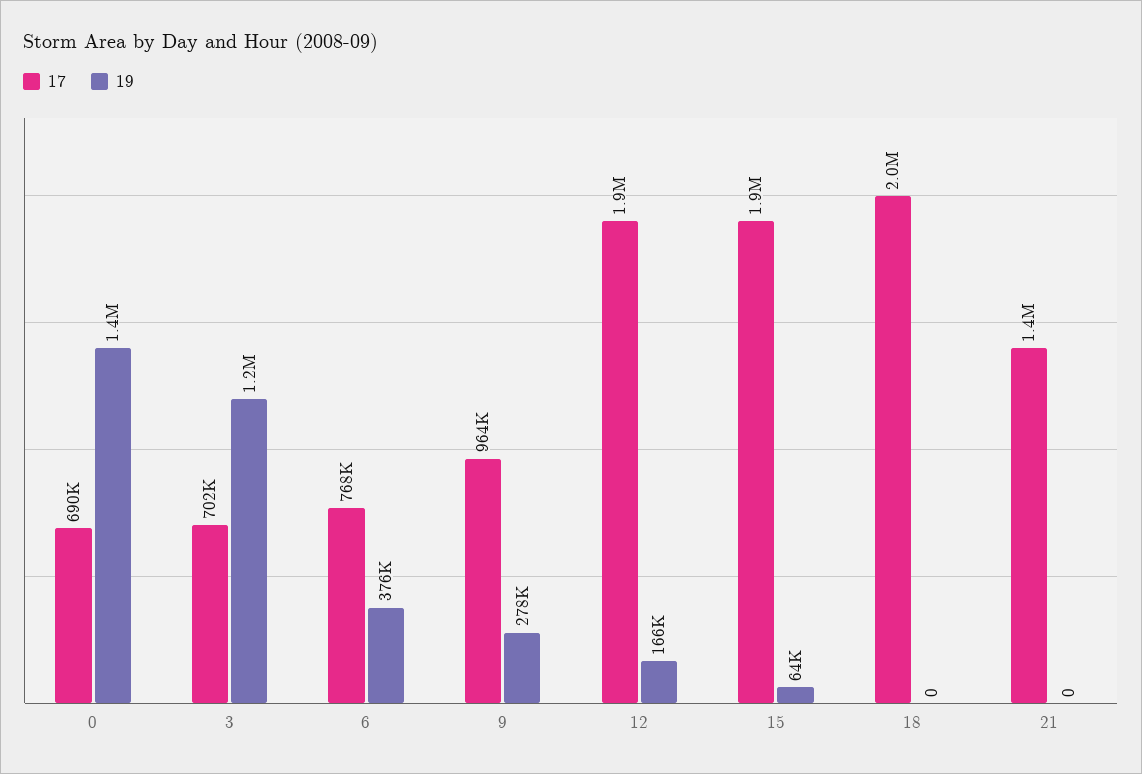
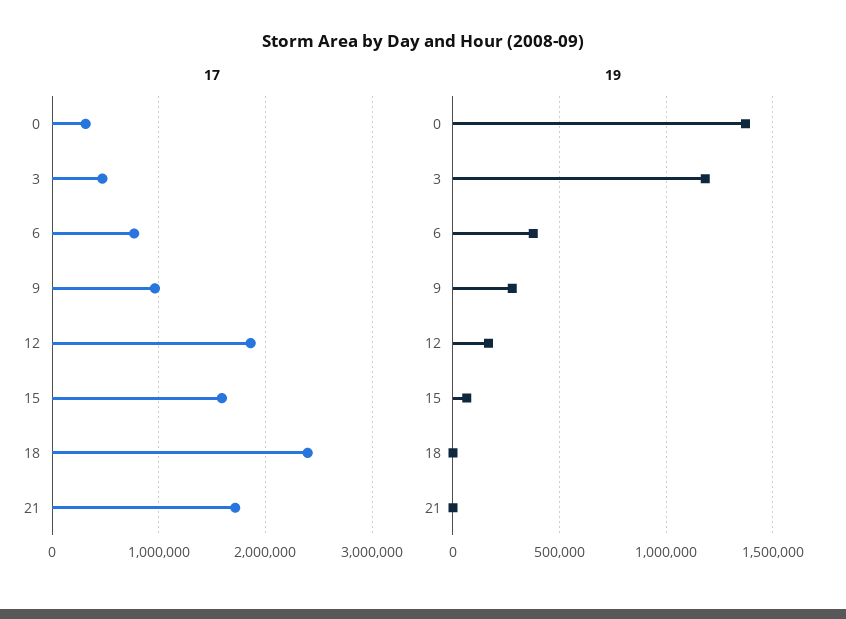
17, 0: 690000 -> 300000
17, 3: 702000 -> 500000
17, 15: 1900000 -> 1600000
17, 18: 2000000 -> 2400000
17, 21: 1400000 -> 1700000

